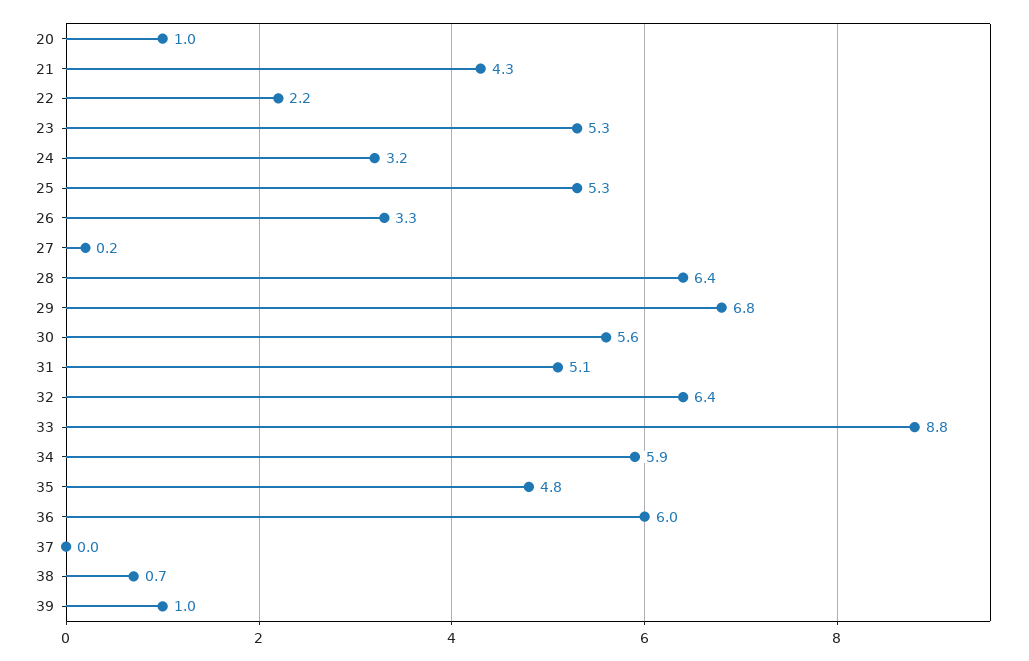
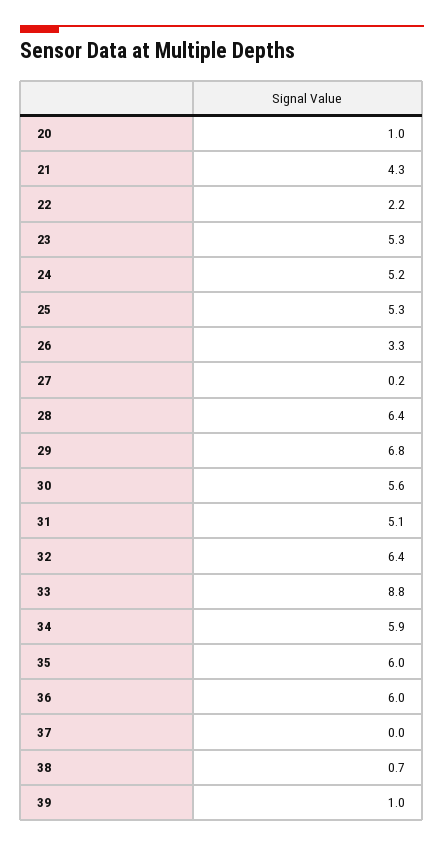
24: 3.2 -> 5.2
35: 4.8 -> 6

